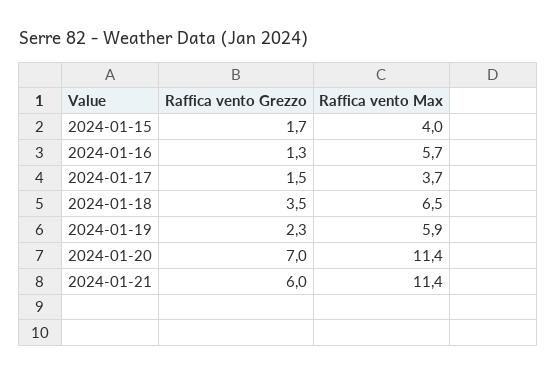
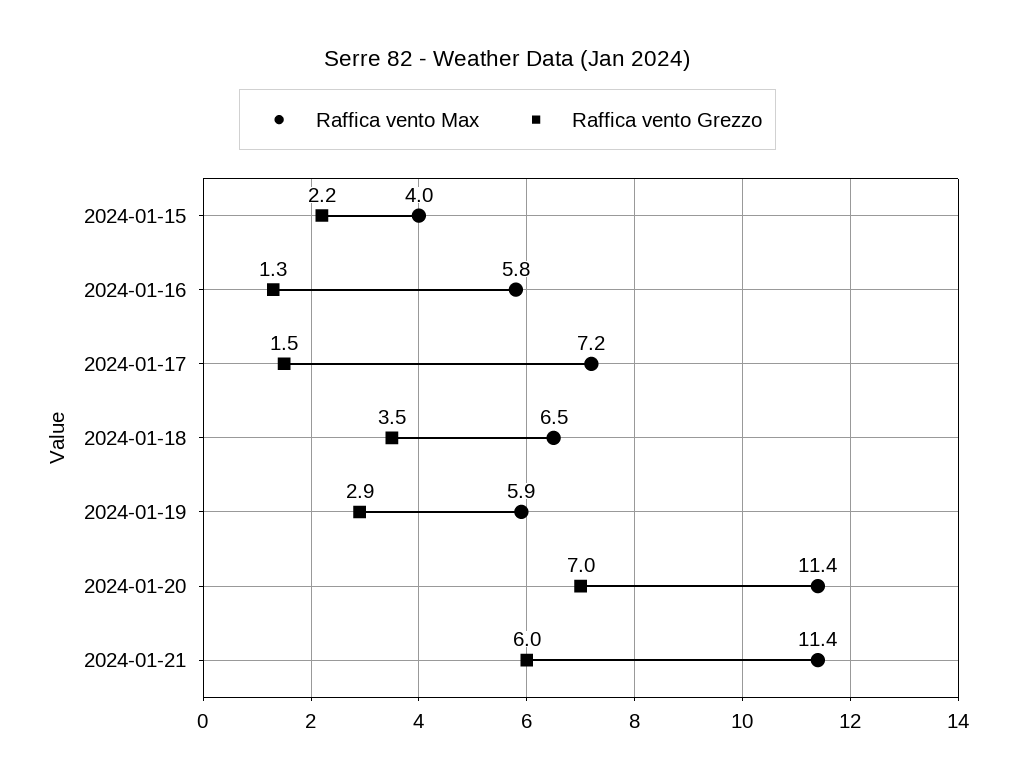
Raffica vento Grezzo, 2024-01-15: 1.7 -> 2.2
Raffica vento Max, 2024-01-16: 5.7 -> 5.8
Raffica vento Max, 2024-01-17: 3.7 -> 7.2
Raffica vento Grezzo, 2024-01-19: 2.3 -> 2.9

